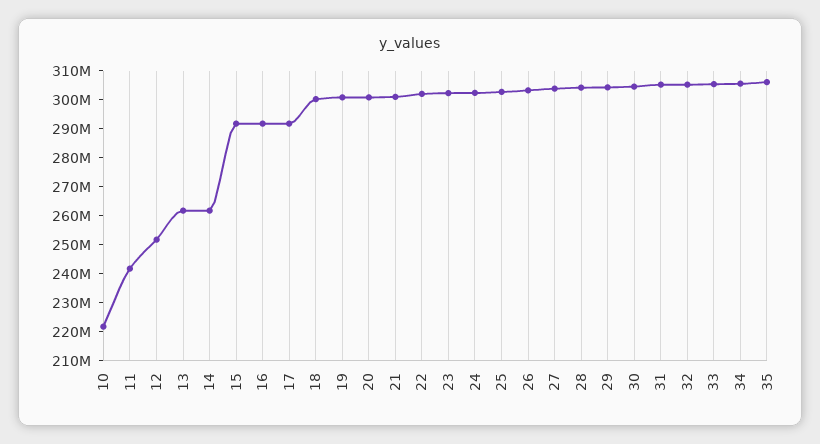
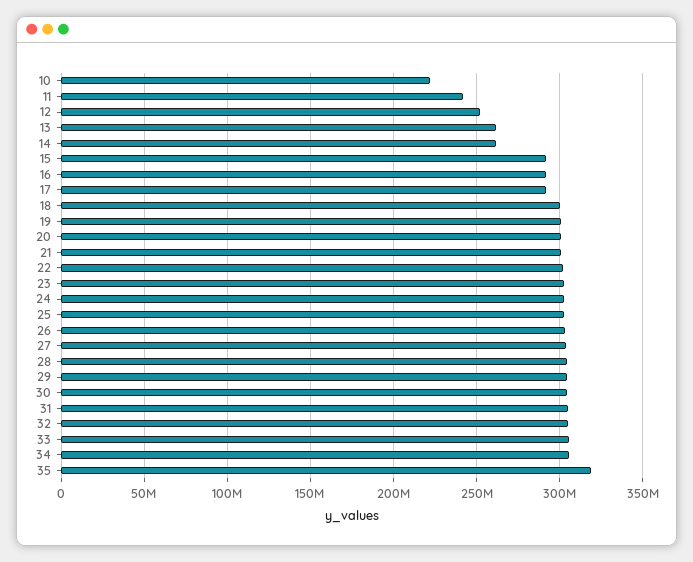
35: 305000000 -> 320000000

